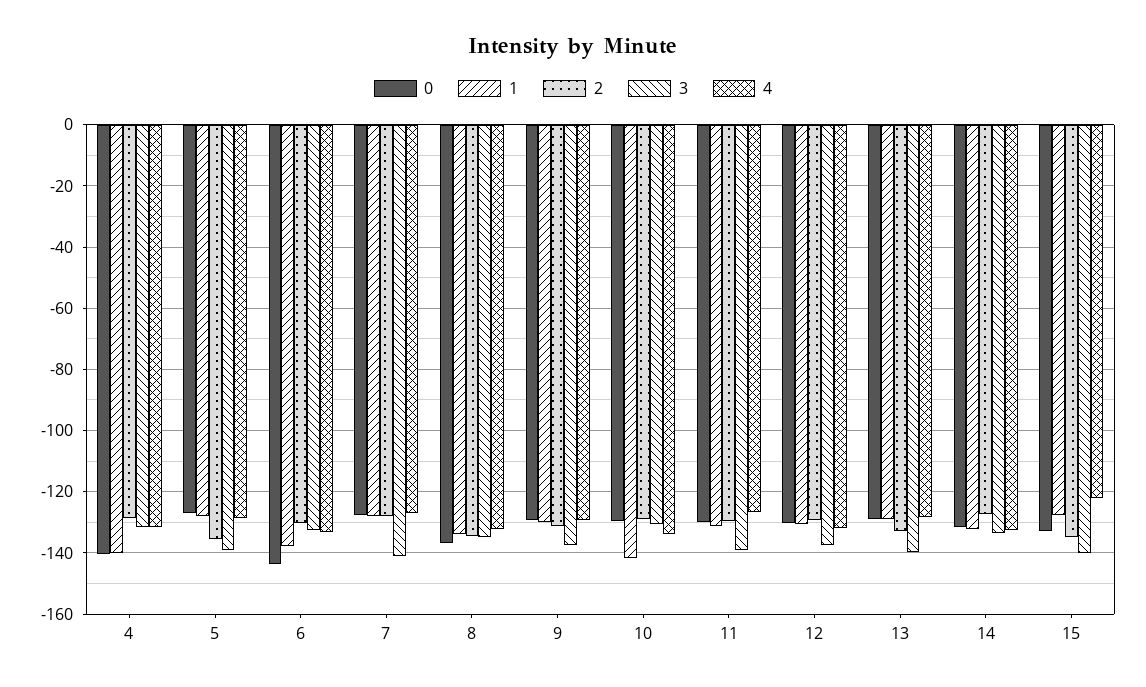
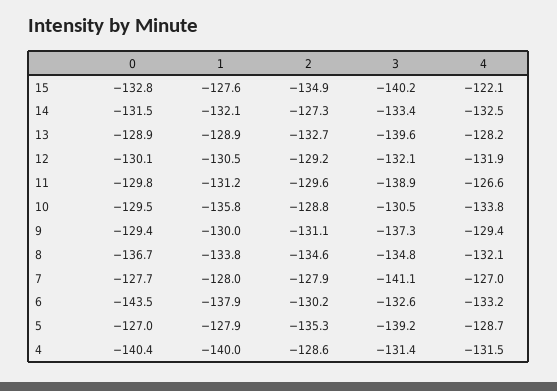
1, 10: -142 -> -135.8
3, 12: -138 -> -132.1

